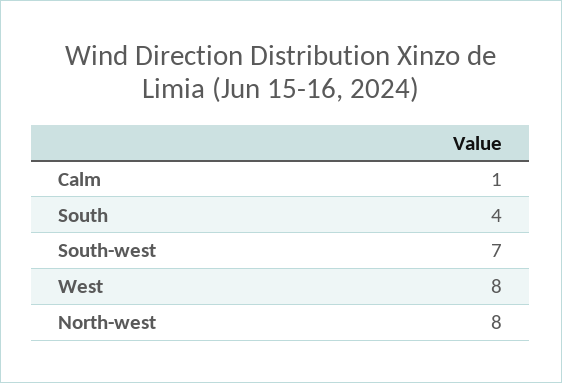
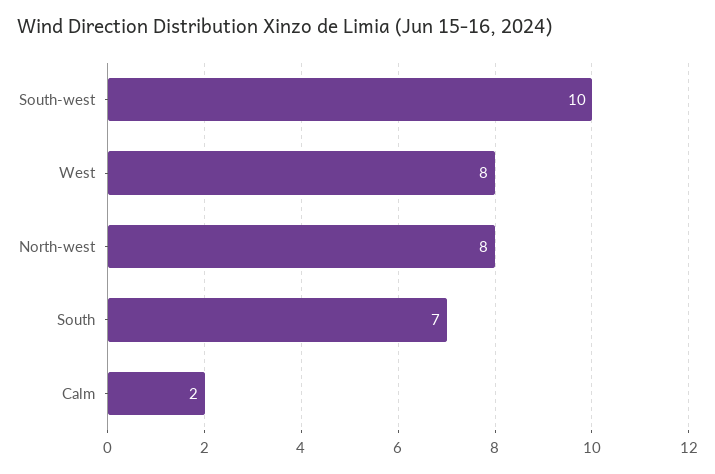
Calm: 1 -> 2
South: 4 -> 7
South-west: 7 -> 10

